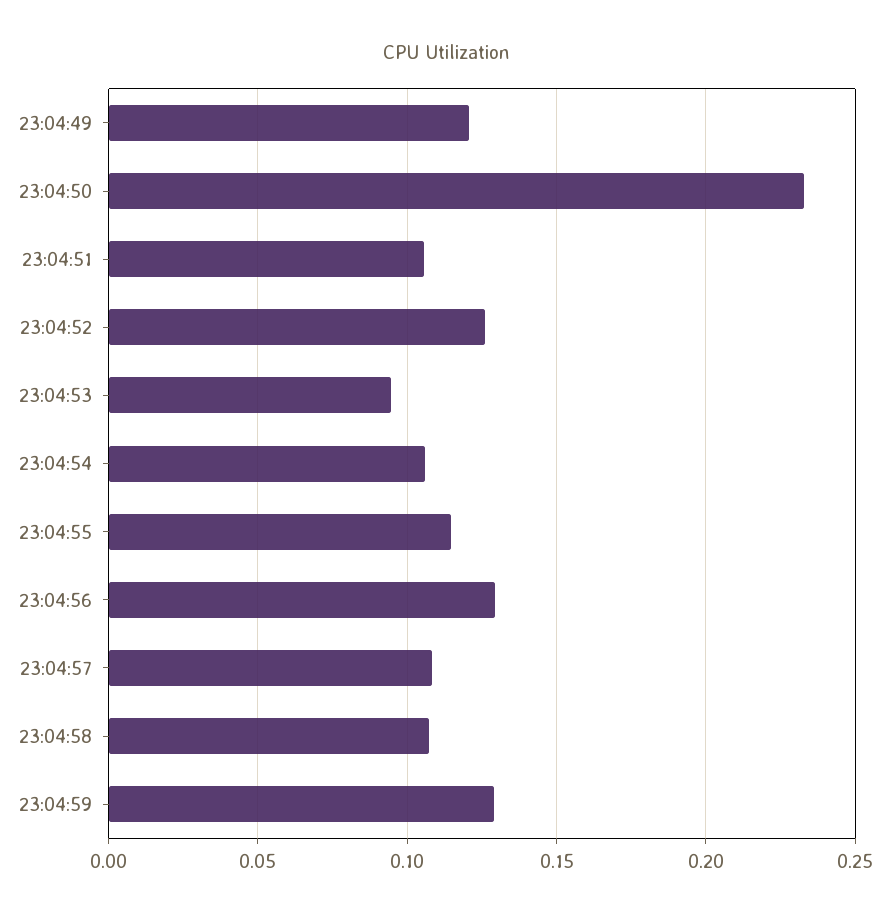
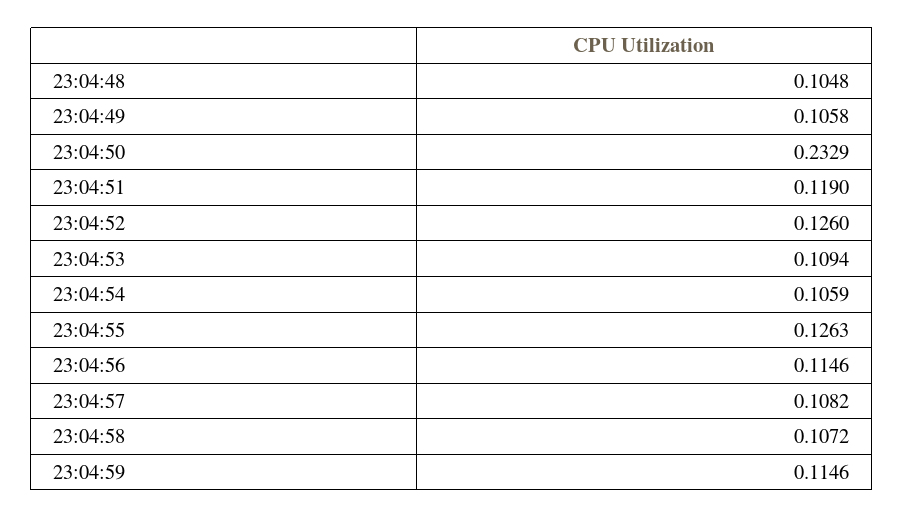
23:04:49: 0.12 -> 0.1058
23:04:51: 0.105 -> 0.119
23:04:53: 0.095 -> 0.1094
23:04:55: 0.115 -> 0.1263
23:04:56: 0.13 -> 0.1146
23:04:59: 0.13 -> 0.1146
23:04:48: none -> 0.1048

